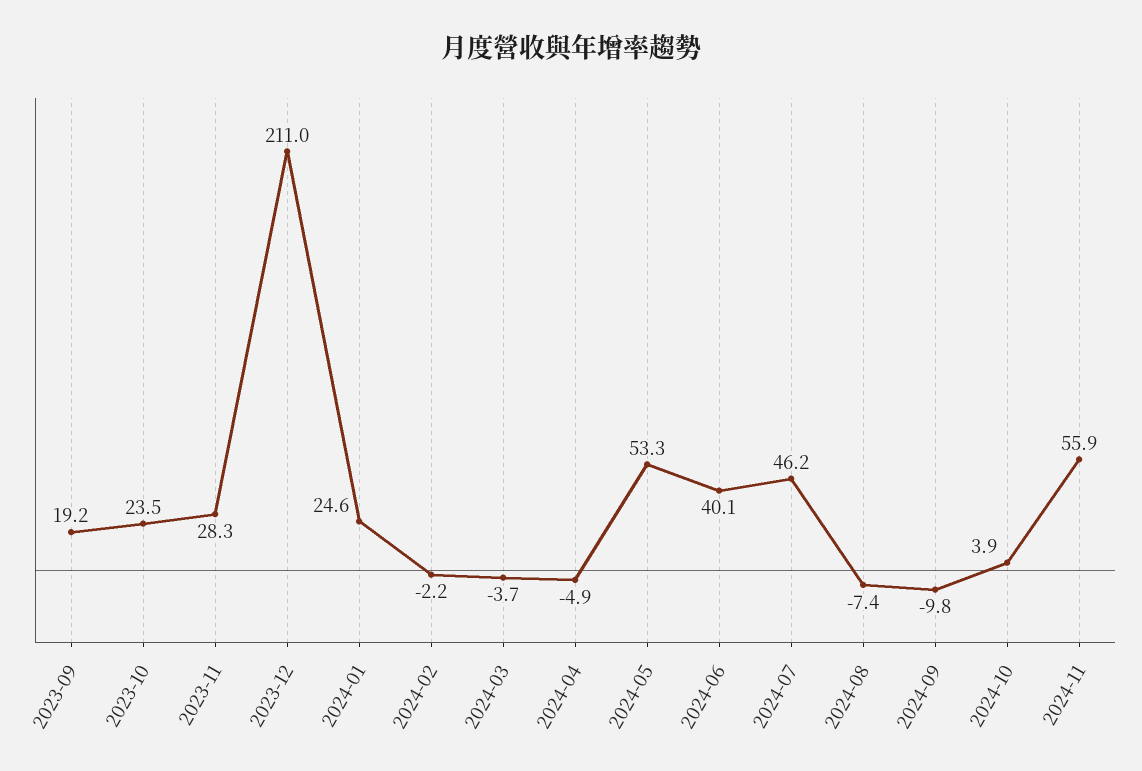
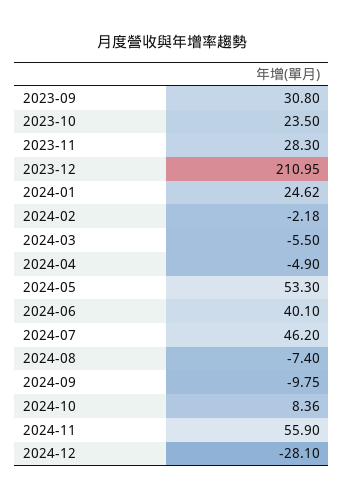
2023-09: 19.2 -> 30.8
2024-03: -3.7 -> -5.5
2024-10: 3.9 -> 8.36
2024-12: none -> -28.1

